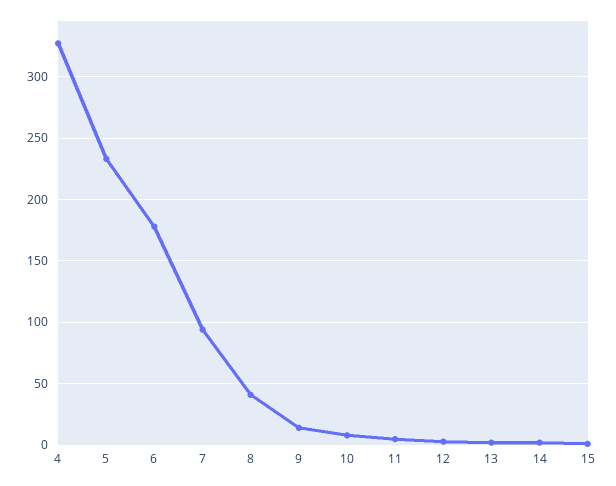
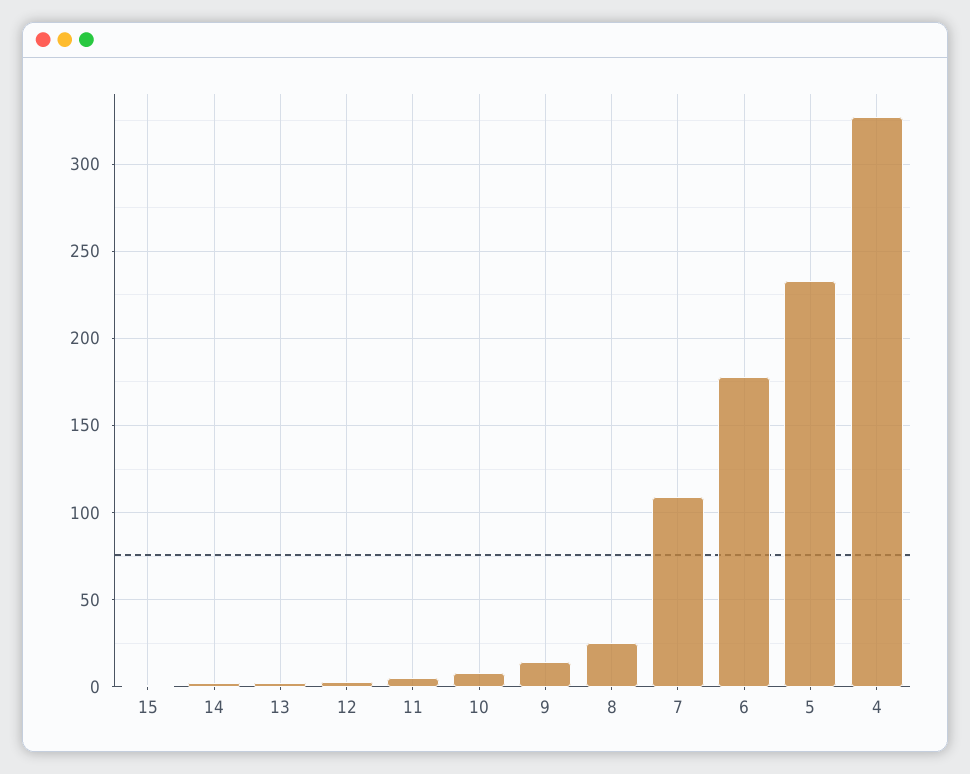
7: 95 -> 110
8: 40 -> 25

